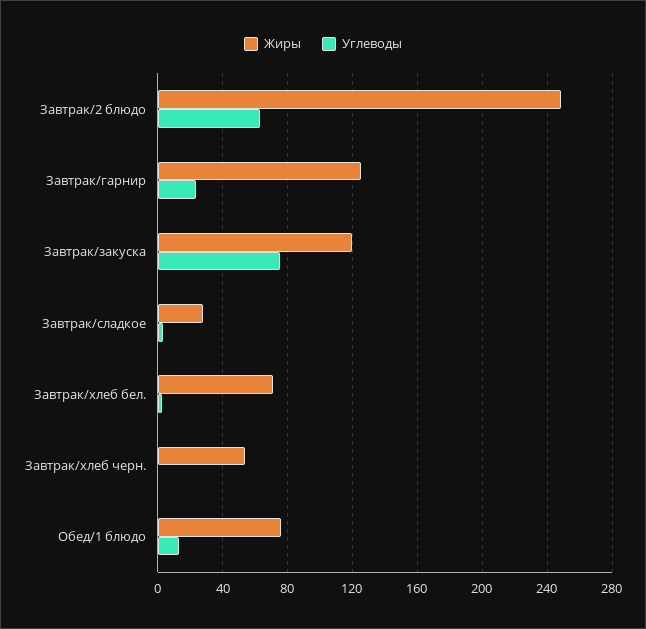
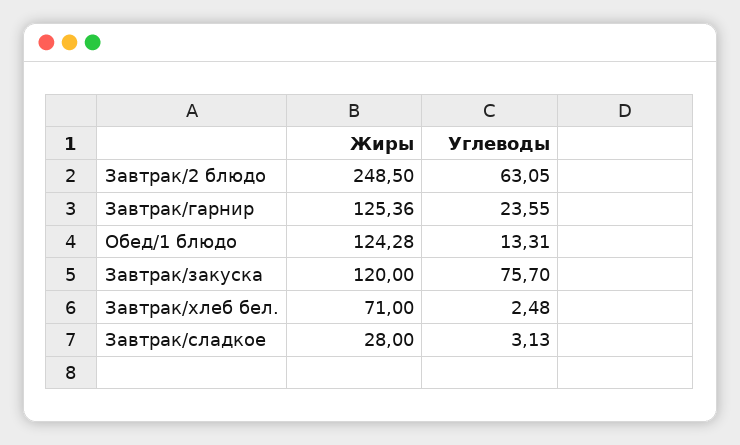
Жиры, Завтрак/хлеб черн.: 55 -> none
Углеводы, Завтрак/хлеб черн.: 0 -> none
Жиры, Обед/1 блюдо: 75 -> 124.28

